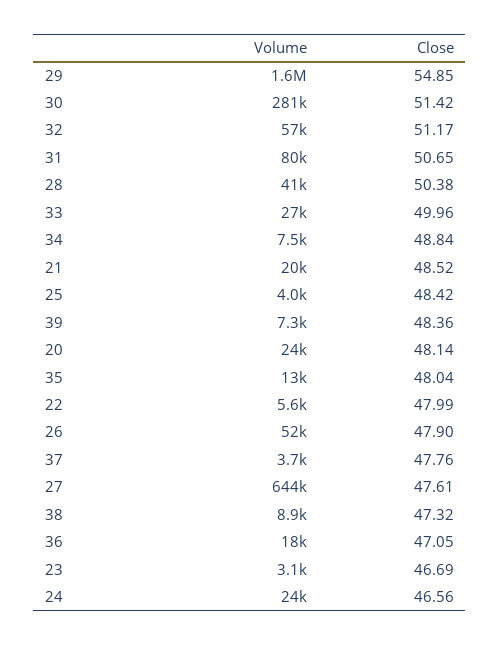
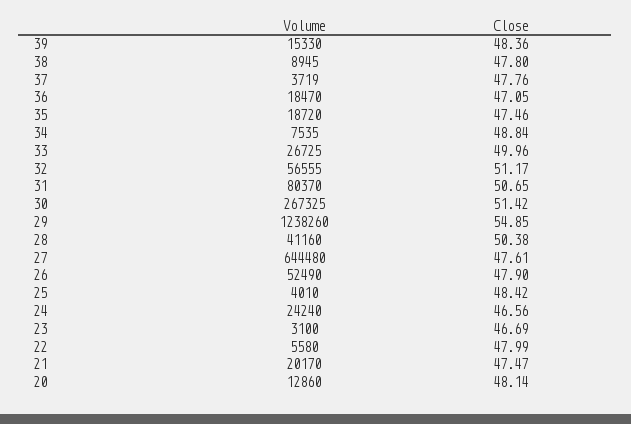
Volume, 29: 1600000 -> 1238260
Volume, 30: 281000 -> 267325
Close, 21: 48.52 -> 47.47
Volume, 39: 7300 -> 15330
Volume, 20: 24000 -> 12860
Volume, 35: 13000 -> 18720
Close, 35: 48.04 -> 47.46
Close, 38: 47.32 -> 47.8

